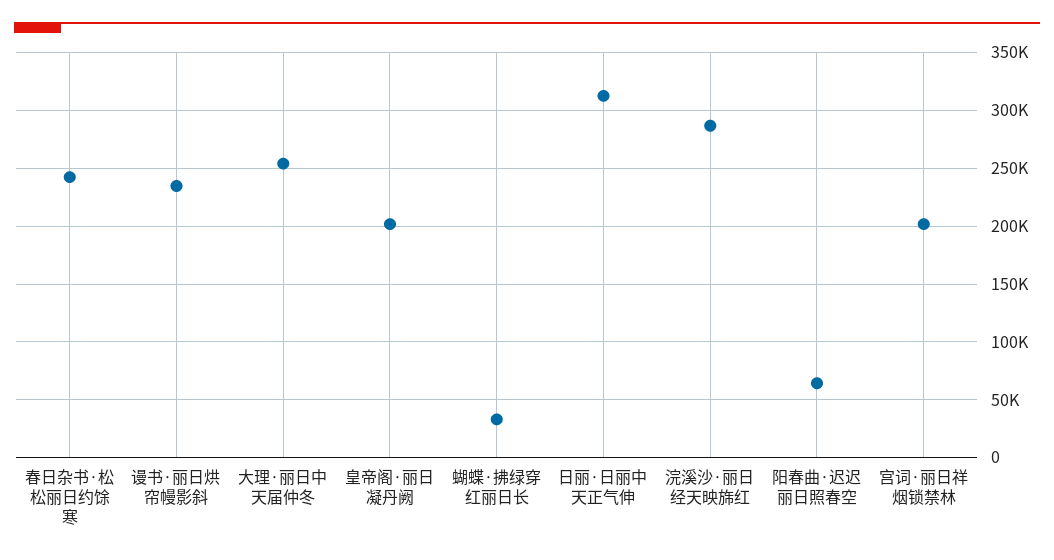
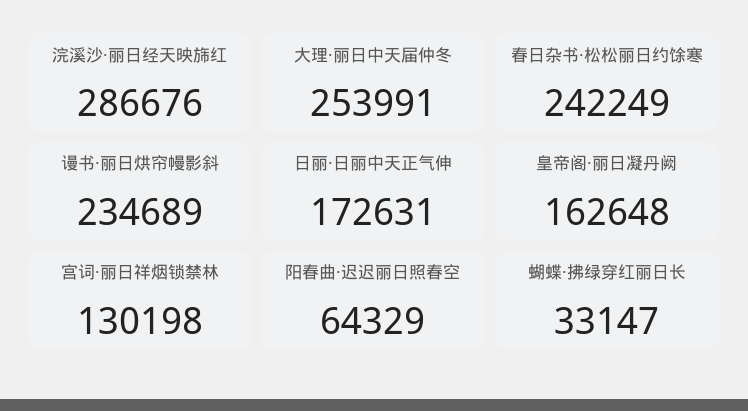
皇帝阁·丽日凝丹阙: 200000 -> 162648
日丽·日丽中天正气伸: 310000 -> 172631
宫词·丽日祥烟锁禁林: 200000 -> 130198

